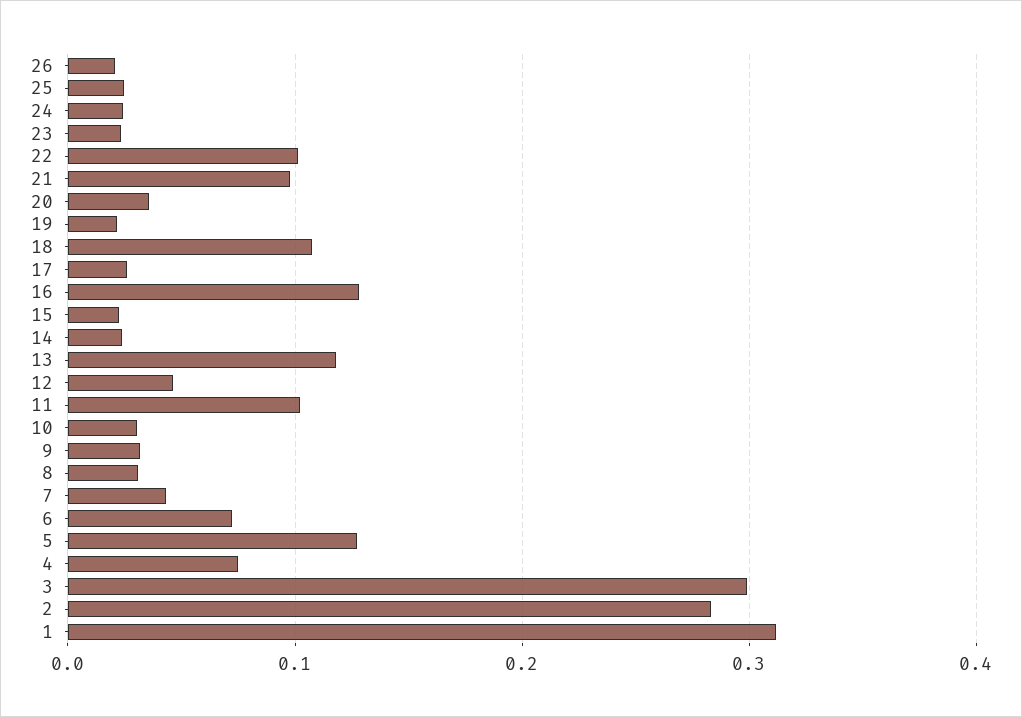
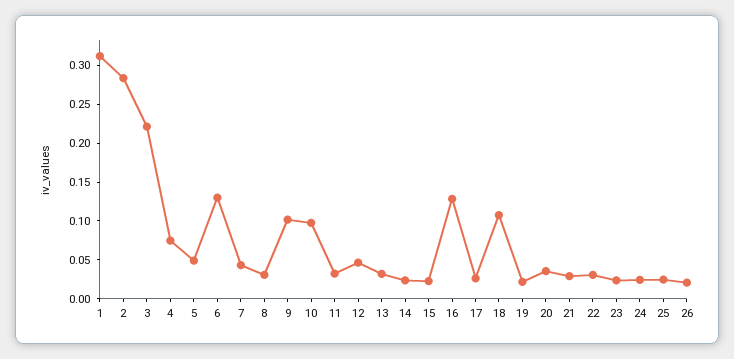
22: 0.1 -> 0.025
21: 0.1 -> 0.025
13: 0.12 -> 0.025
11: 0.1 -> 0.025
10: 0.03 -> 0.1
9: 0.03 -> 0.1
6: 0.07 -> 0.125
5: 0.13 -> 0.05
3: 0.3 -> 0.225

